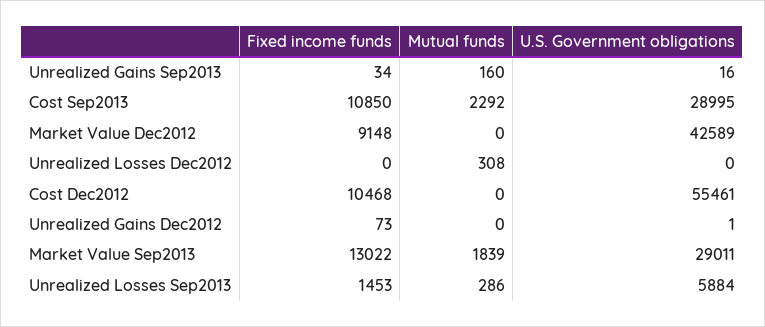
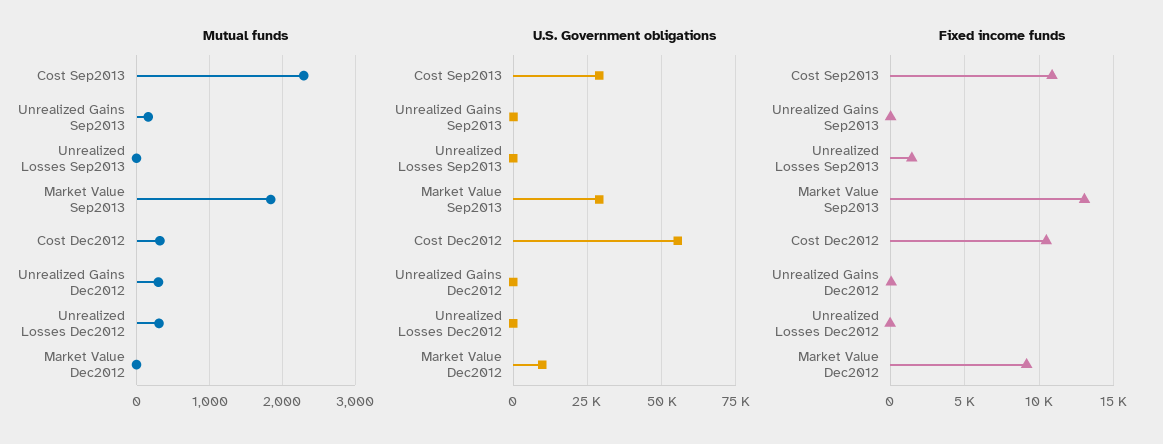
U.S. Government obligations, Market Value Dec2012: 42589 -> 10000
Mutual funds, Cost Dec2012: 0 -> 300
Mutual funds, Unrealized Gains Dec2012: 0 -> 300
Mutual funds, Unrealized Losses Sep2013: 286 -> 0
U.S. Government obligations, Unrealized Losses Sep2013: 5884 -> 0

